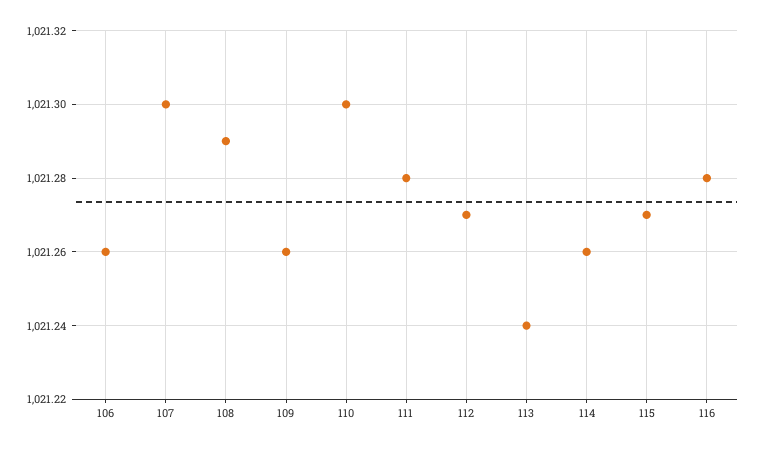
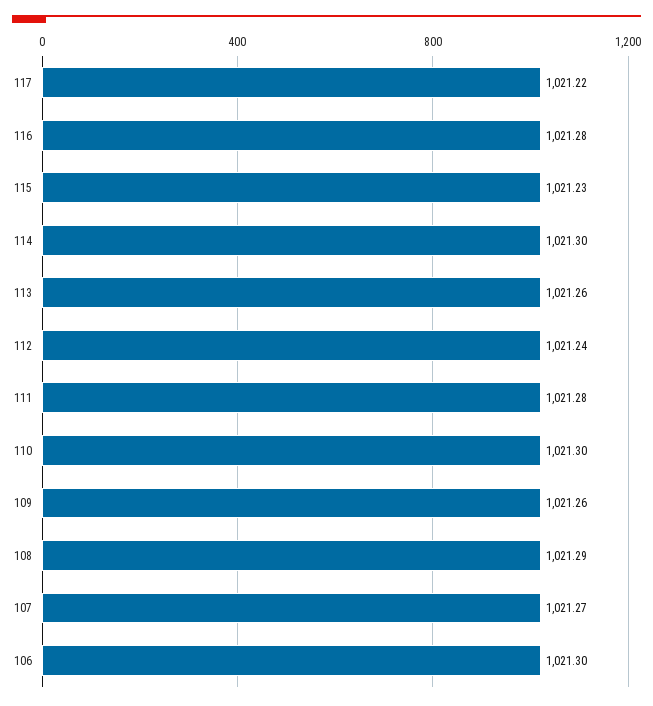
106: 1021.26 -> 1021.3
107: 1021.3 -> 1021.27
112: 1021.27 -> 1021.24
113: 1021.24 -> 1021.26
114: 1021.26 -> 1021.3
115: 1021.27 -> 1021.23
117: none -> 1021.22

